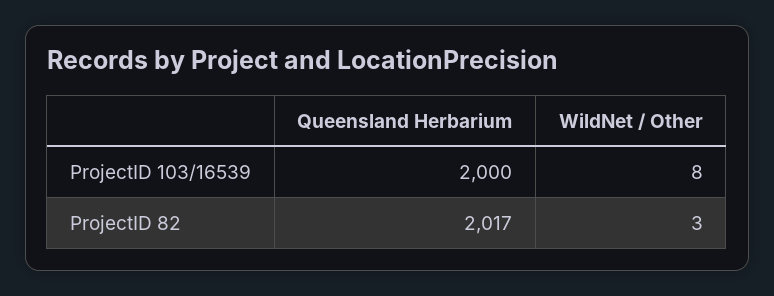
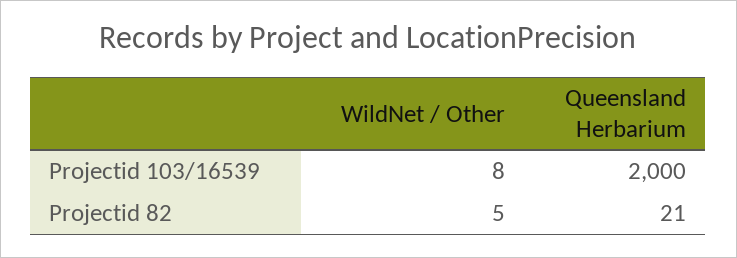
Queensland Herbarium, ProjectID 82: 2017 -> 21
WildNet / Other, ProjectID 82: 3 -> 5

